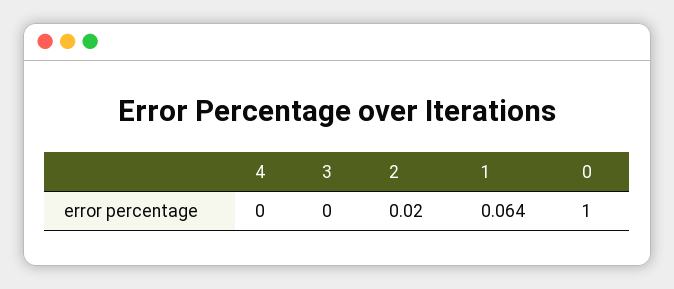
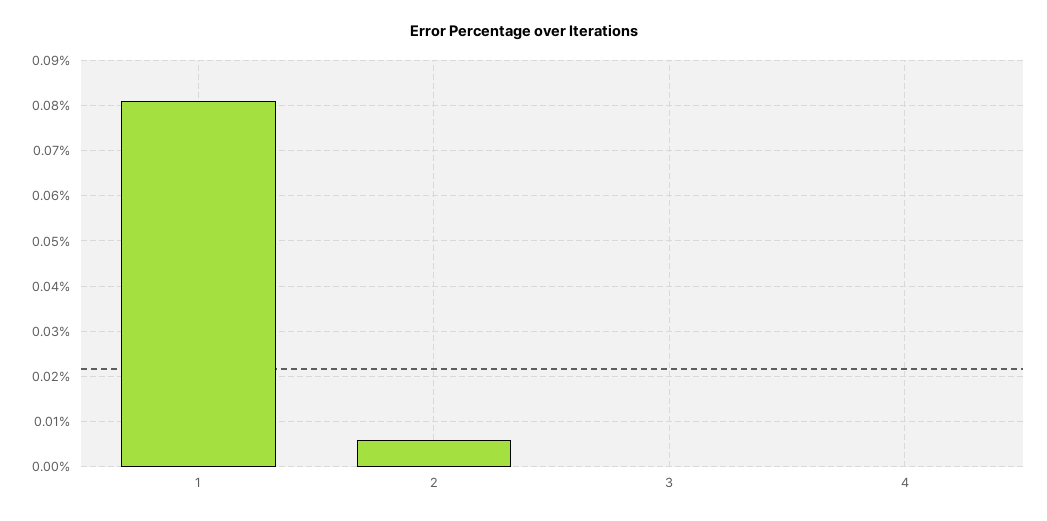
2: 0.02 -> 0.005
1: 0.064 -> 0.08
0: 1 -> none

